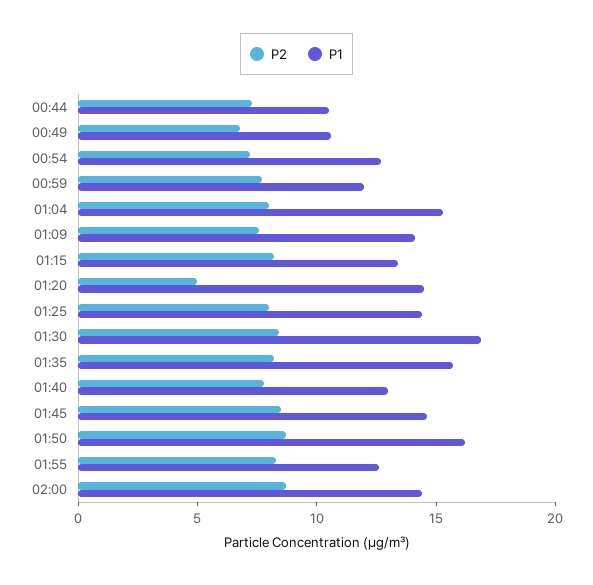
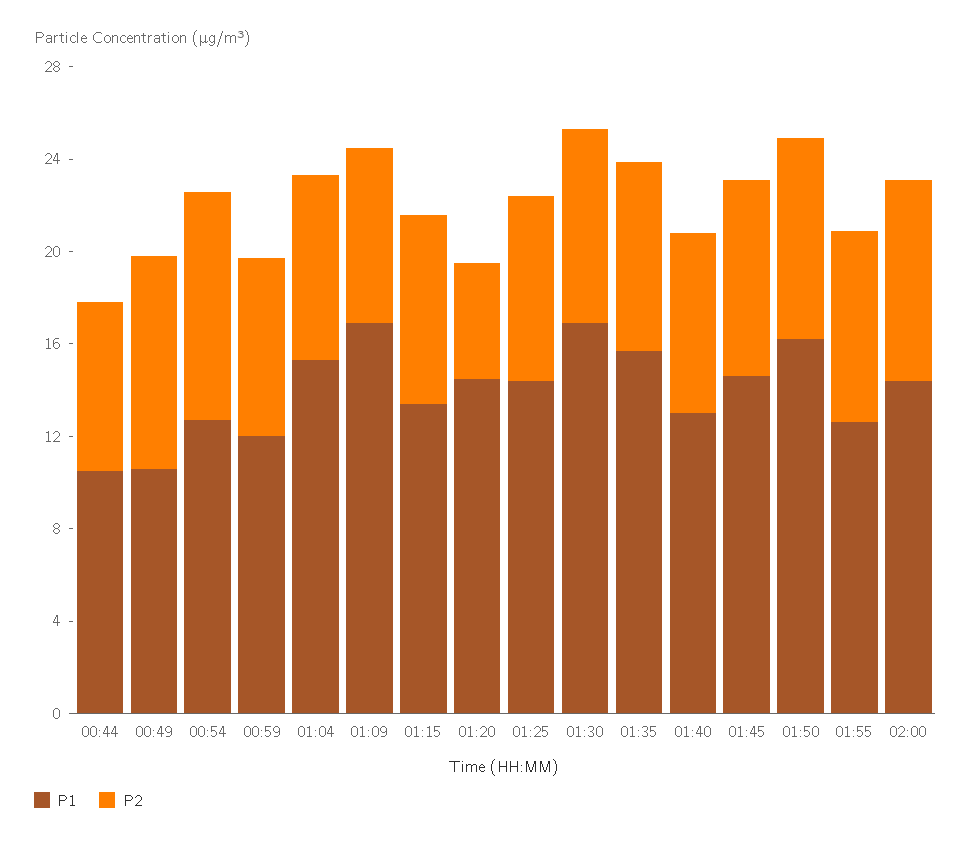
P2, 00:49: 7 -> 9
P2, 00:54: 7 -> 10
P1, 01:09: 14 -> 17

